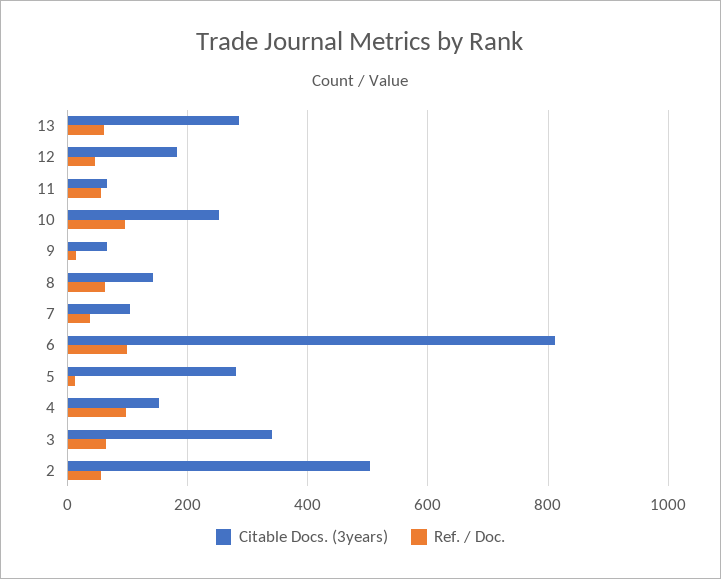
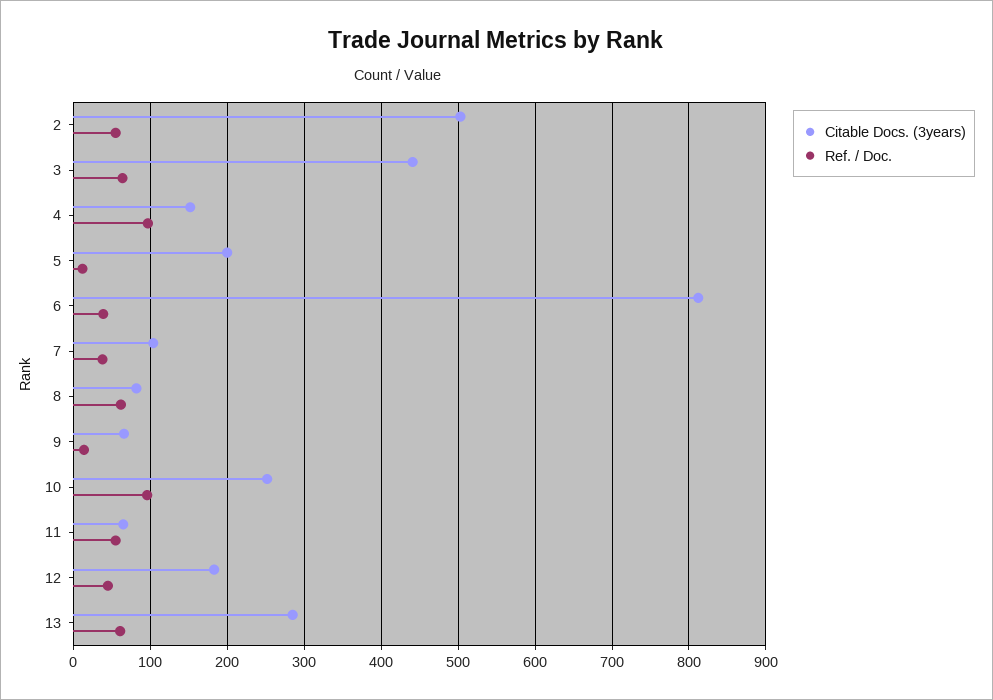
Citable Docs. (3years), 8: 140 -> 80
Ref. / Doc., 6: 100 -> 40
Citable Docs. (3years), 5: 280 -> 200
Citable Docs. (3years), 3: 340 -> 440

